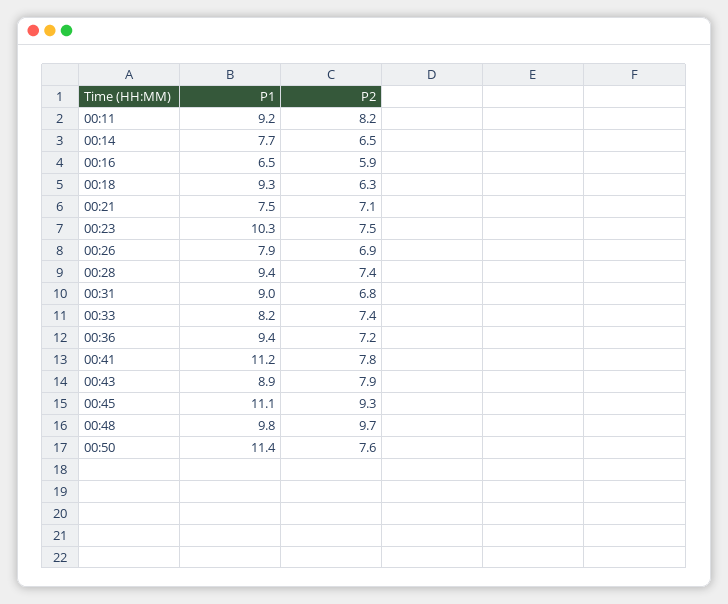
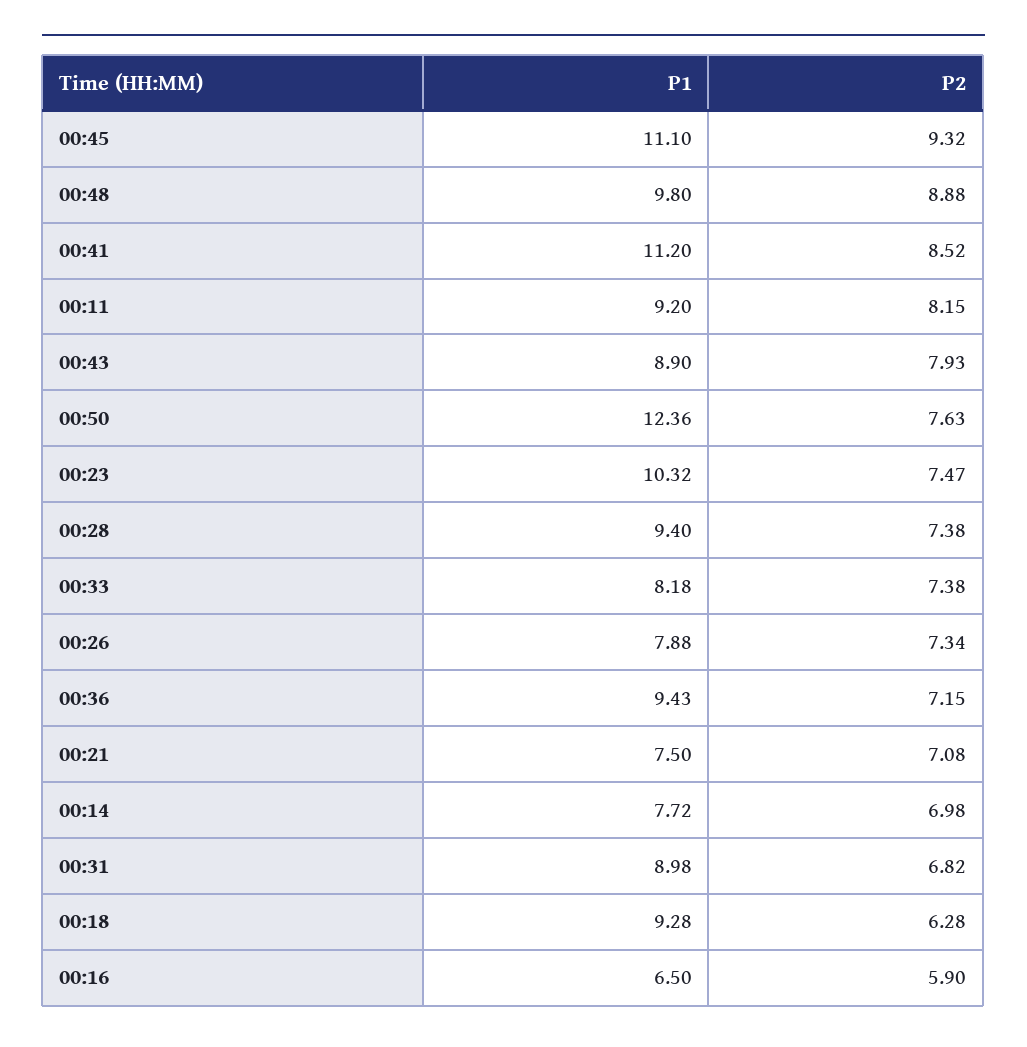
P2, 00:14: 6.5 -> 6.98
P2, 00:26: 6.9 -> 7.34
P2, 00:41: 7.8 -> 8.52
P2, 00:48: 9.7 -> 8.88
P1, 00:50: 11.4 -> 12.36

